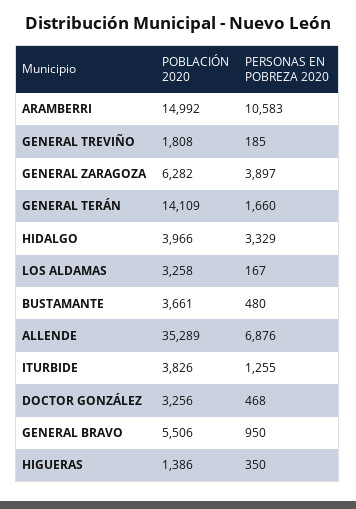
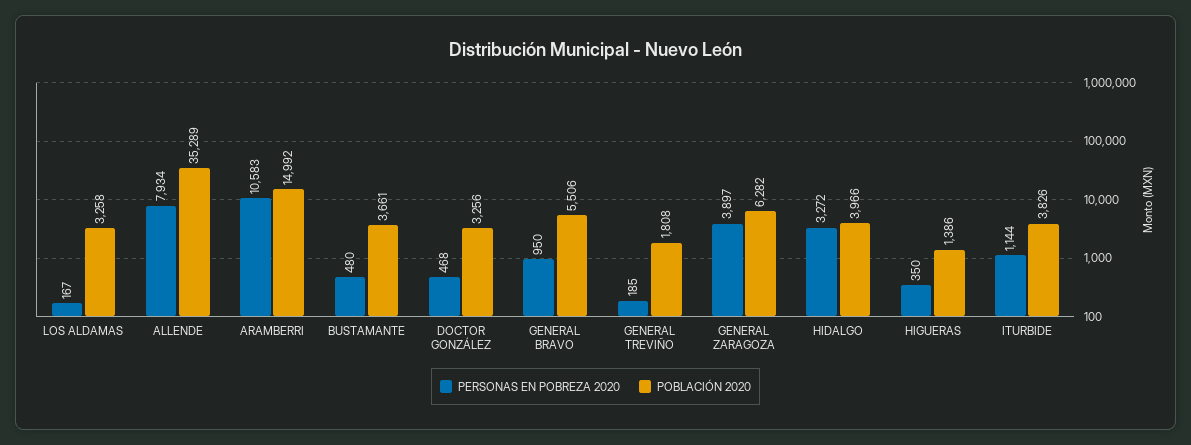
POBLACIÓN 2020, GENERAL TERÁN: 14109 -> none
PERSONAS EN POBREZA 2020, GENERAL TERÁN: 1660 -> none
PERSONAS EN POBREZA 2020, HIDALGO: 3329 -> 3272
PERSONAS EN POBREZA 2020, ALLENDE: 6876 -> 7934
PERSONAS EN POBREZA 2020, ITURBIDE: 1255 -> 1144

